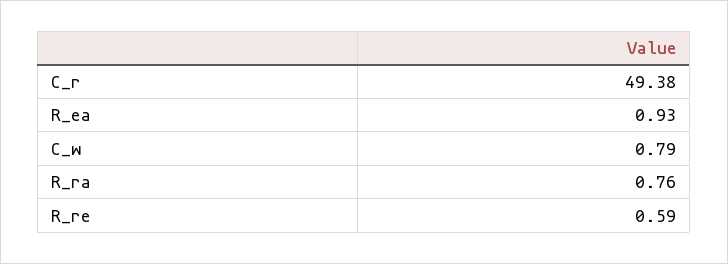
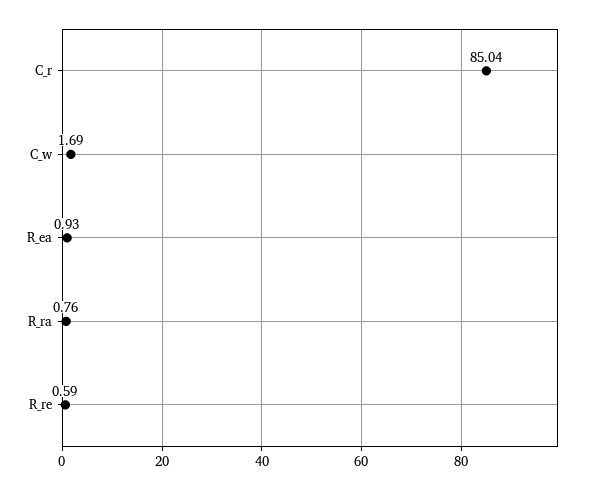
C_r: 49.38 -> 85.04
C_w: 0.79 -> 1.69

